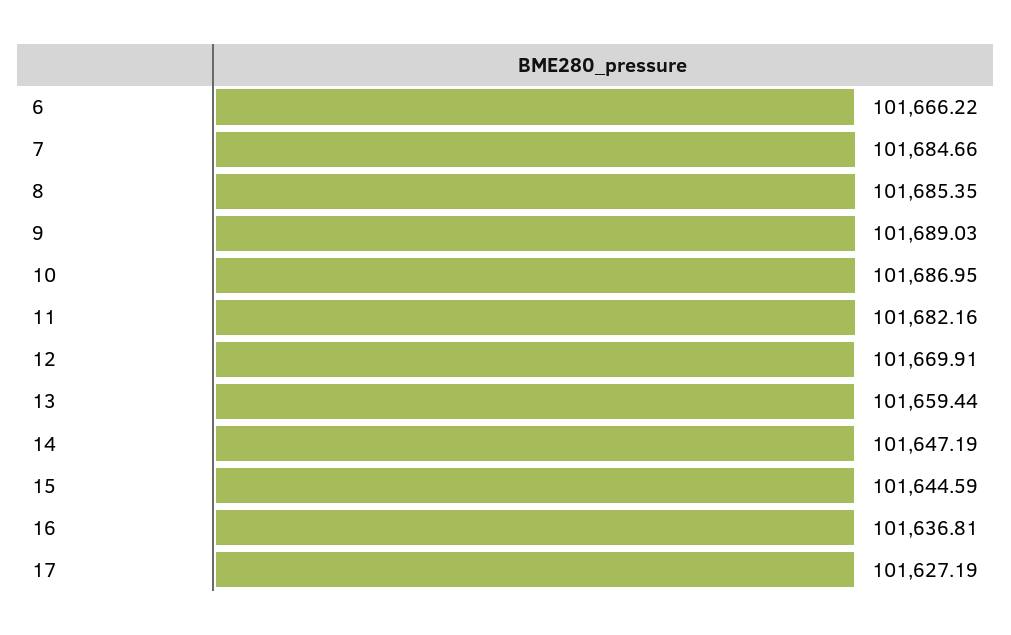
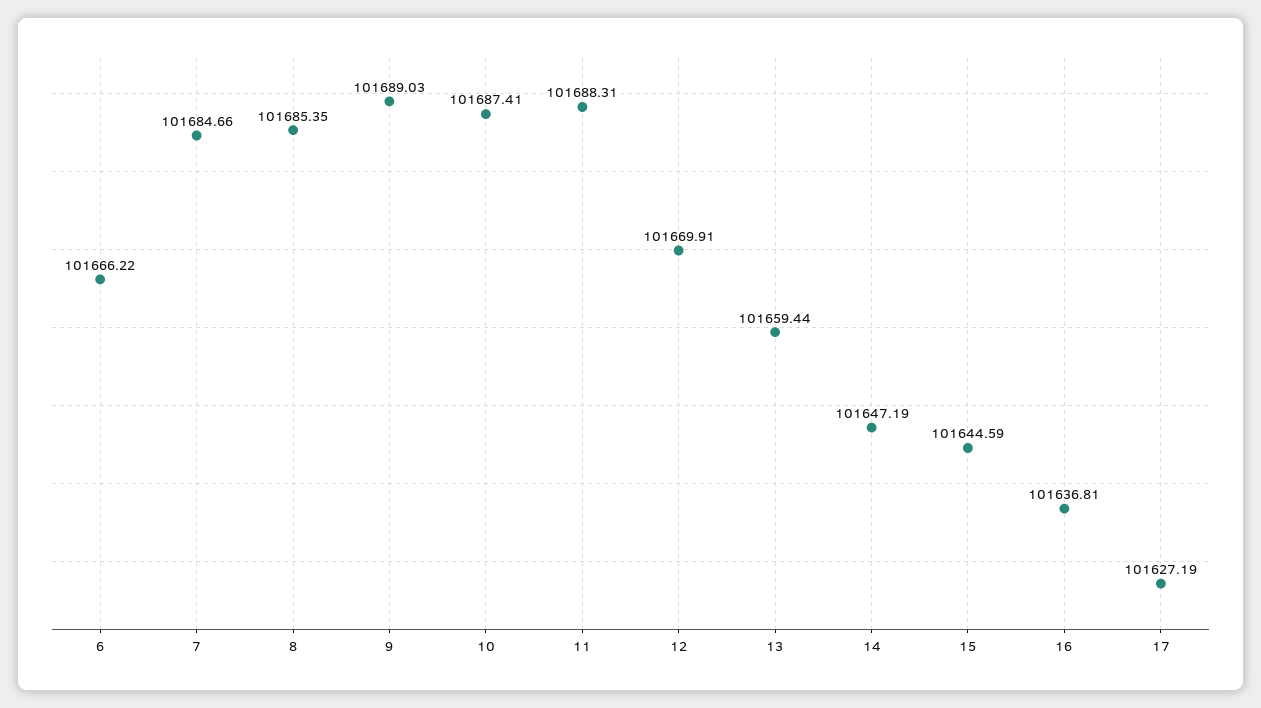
10: 101686.95 -> 101687.41
11: 101682.16 -> 101688.31

